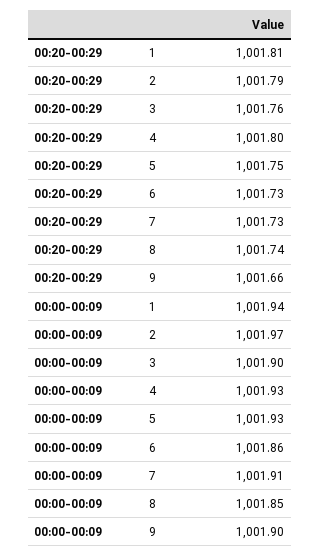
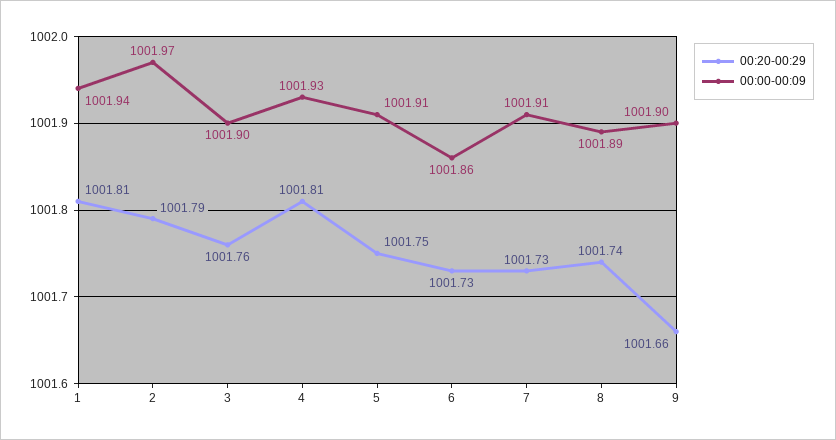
00:20-00:29, 4: 1001.8 -> 1001.81
00:00-00:09, 5: 1001.93 -> 1001.91
00:00-00:09, 8: 1001.85 -> 1001.89

